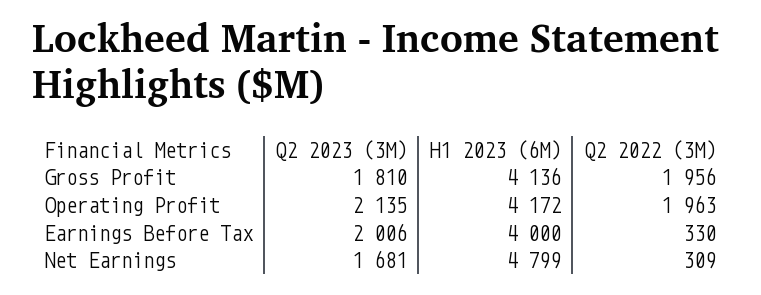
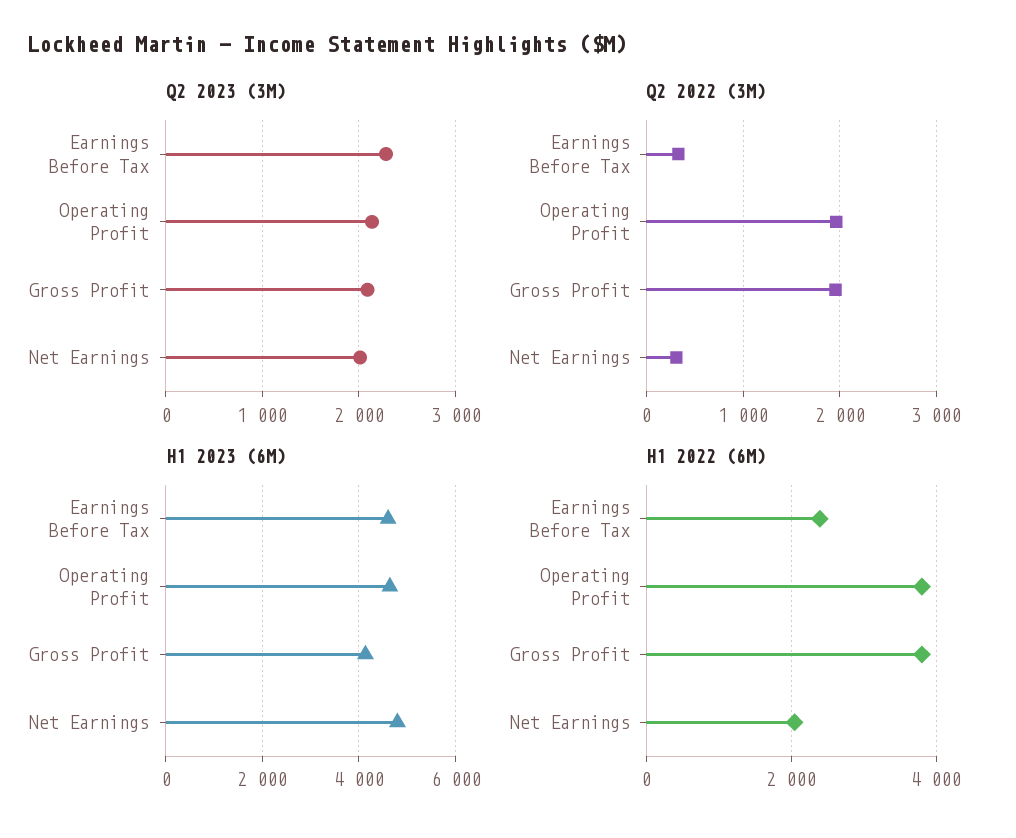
Q2 2023 (3M), Gross Profit: 1810 -> 2100
H1 2023 (6M), Operating Profit: 4172 -> 4600
Q2 2023 (3M), Earnings Before Tax: 2006 -> 2300
H1 2023 (6M), Earnings Before Tax: 4000 -> 4600
Q2 2023 (3M), Net Earnings: 1681 -> 2000
H1 2022 (6M), Earnings Before Tax: none -> 2400
H1 2022 (6M), Operating Profit: none -> 3800
H1 2022 (6M), Gross Profit: none -> 3800
H1 2022 (6M), Net Earnings: none -> 2000

